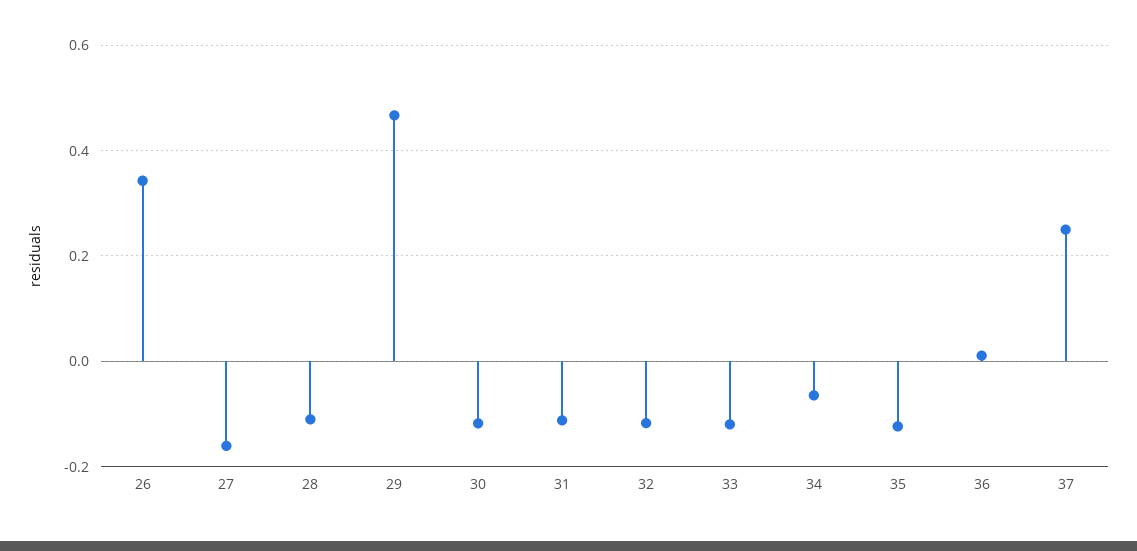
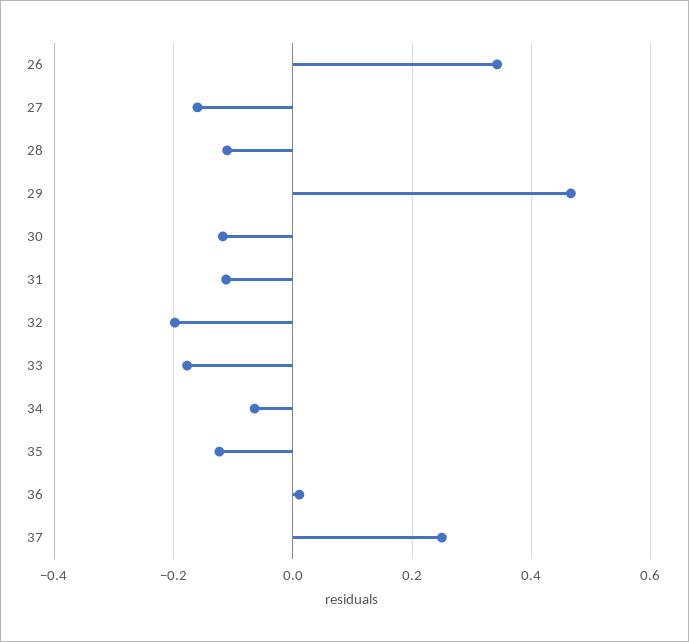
32: -0.12 -> -0.2
33: -0.12 -> -0.18

